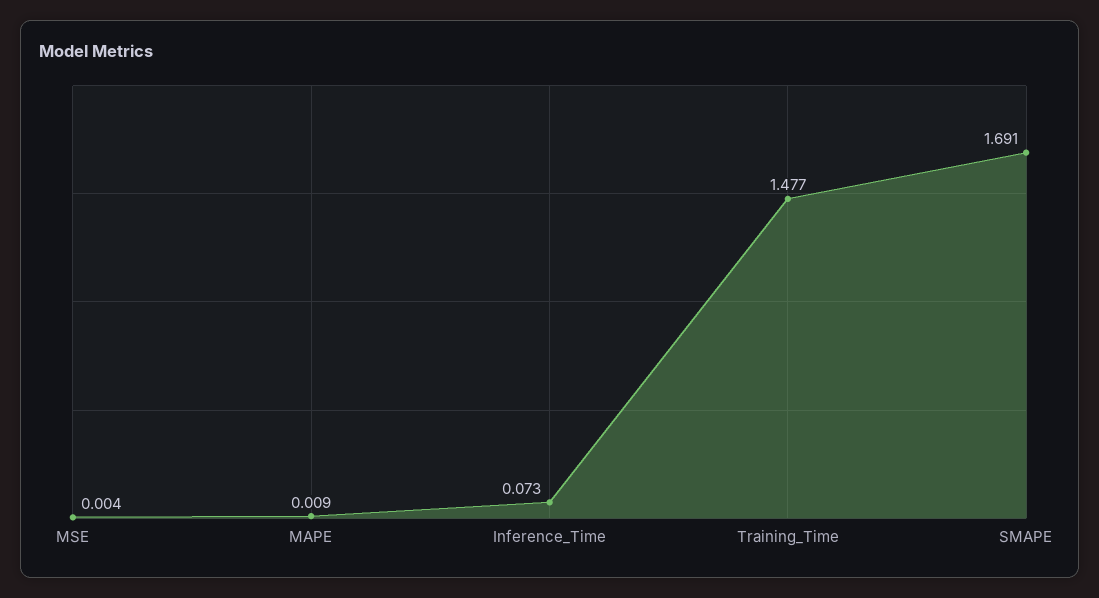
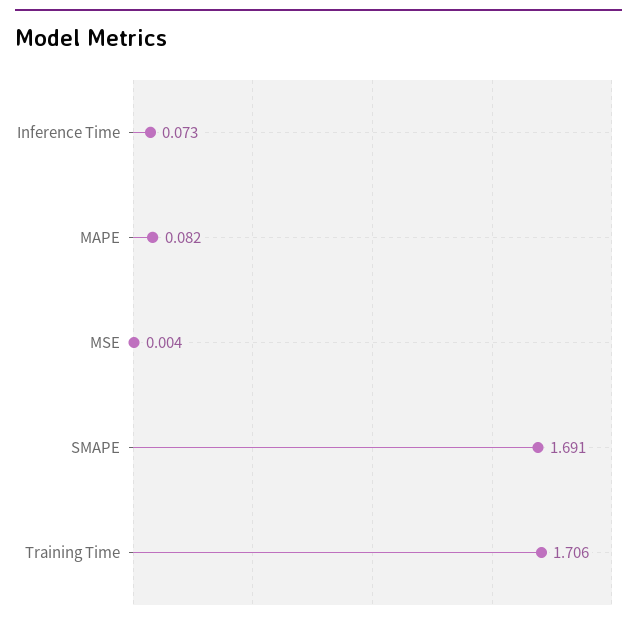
MAPE: 0.009 -> 0.082
Training_Time: 1.477 -> 1.706

